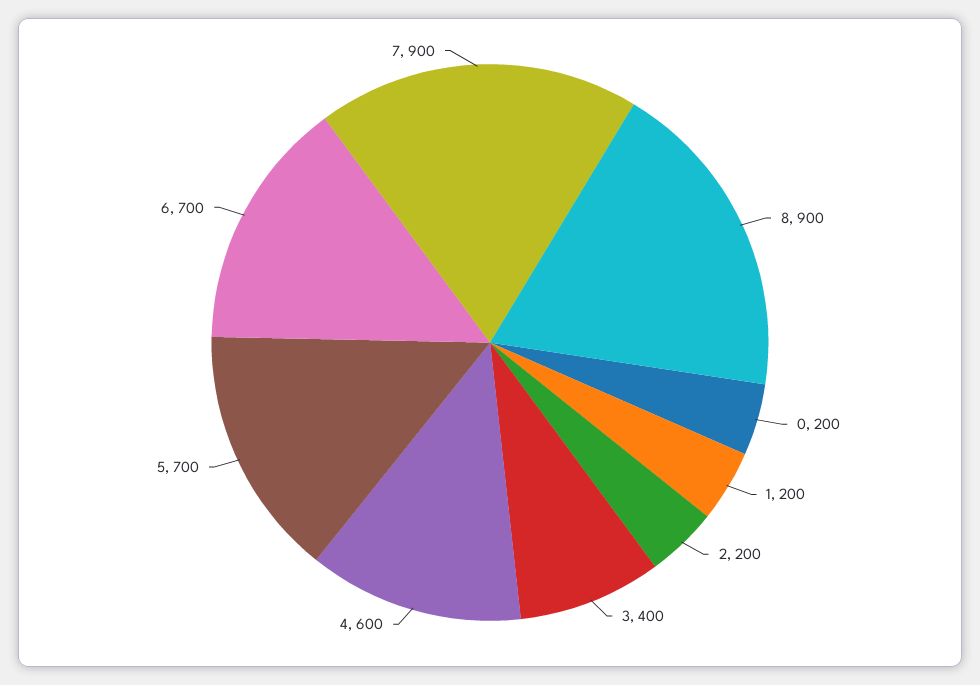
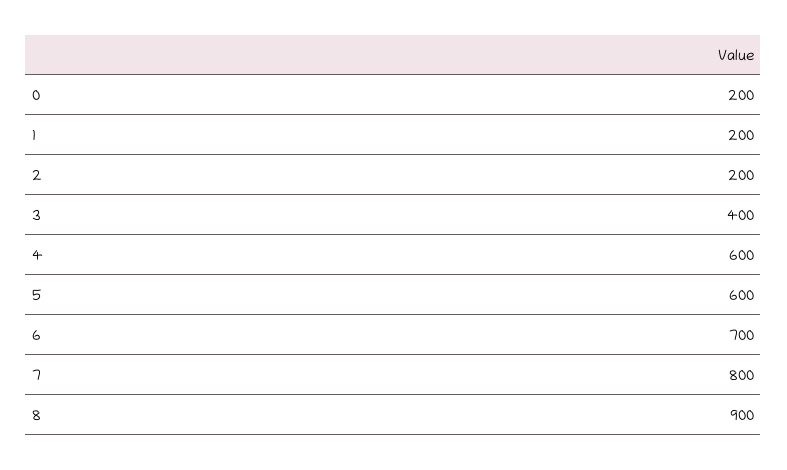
5: 700 -> 600
7: 900 -> 800

